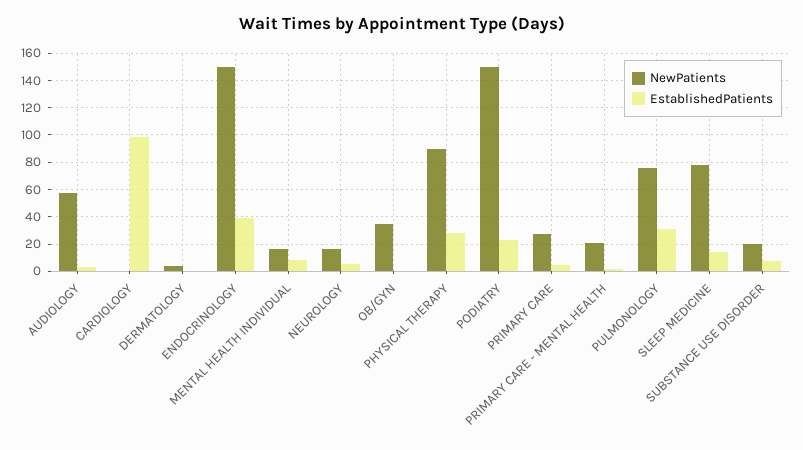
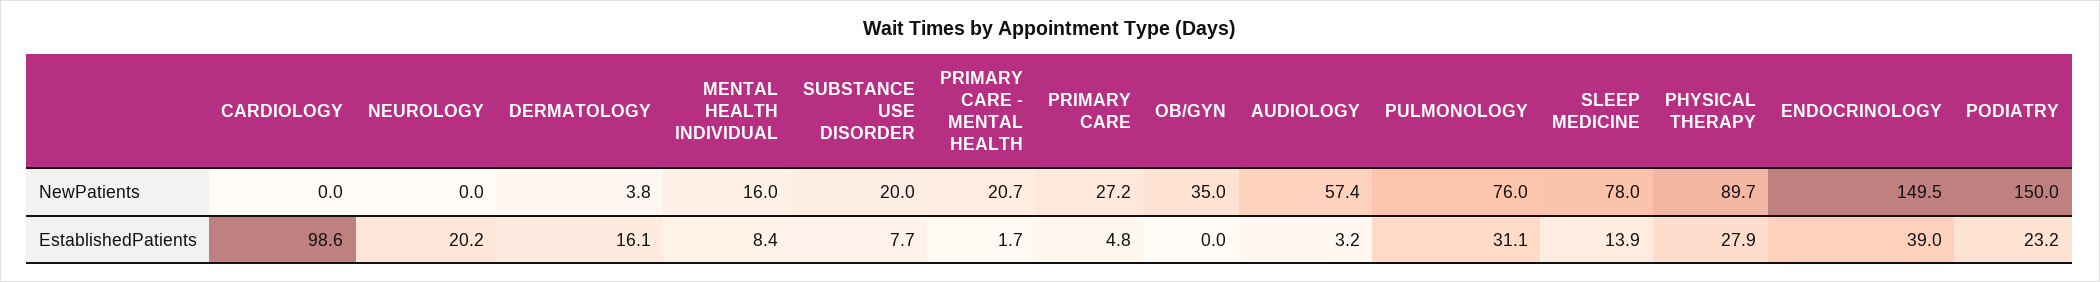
EstablishedPatients, DERMATOLOGY: 0 -> 16.1
NewPatients, NEUROLOGY: 15 -> 0
EstablishedPatients, NEUROLOGY: 5 -> 20.2

